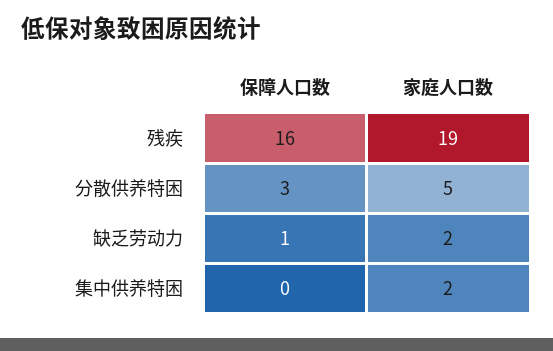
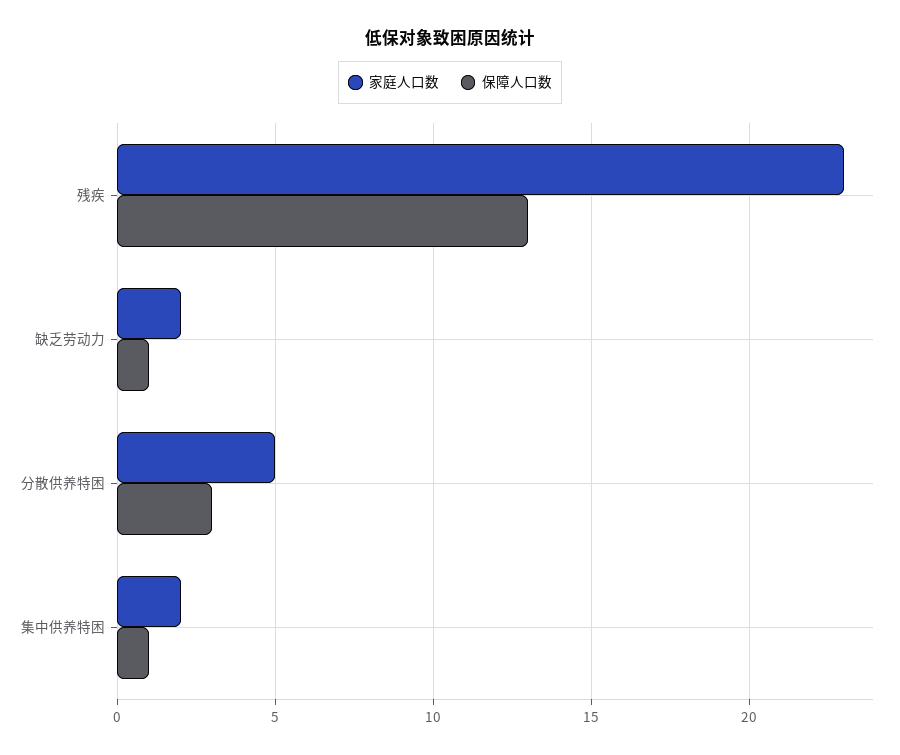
保障人口数, 残疾: 16 -> 13
家庭人口数, 残疾: 19 -> 23
保障人口数, 集中供养特困: 0 -> 1

